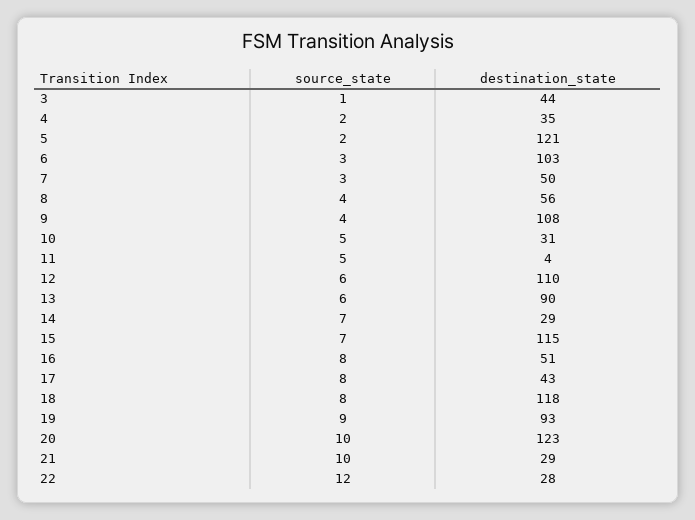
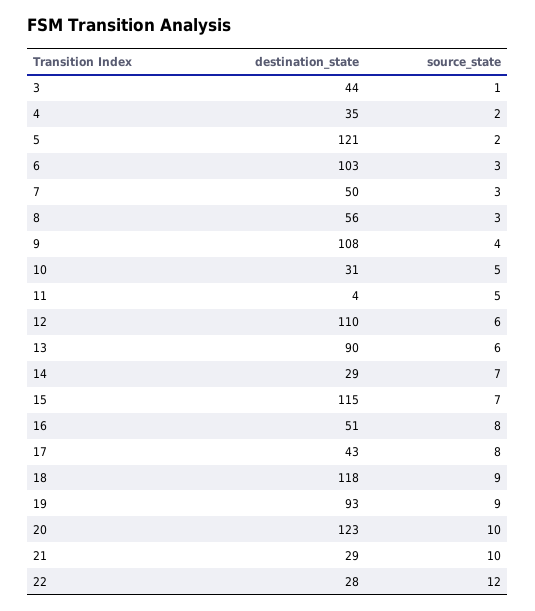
source_state, 8: 4 -> 3
source_state, 18: 8 -> 9

